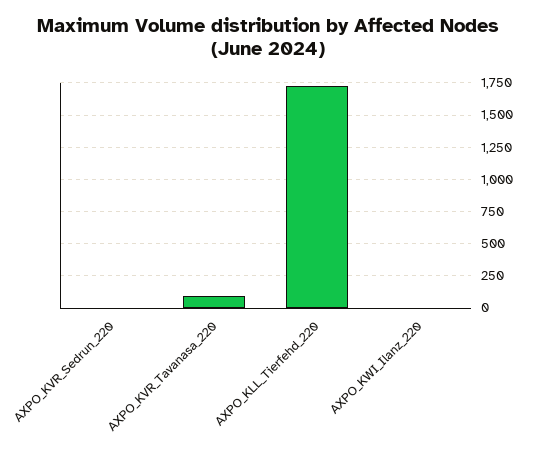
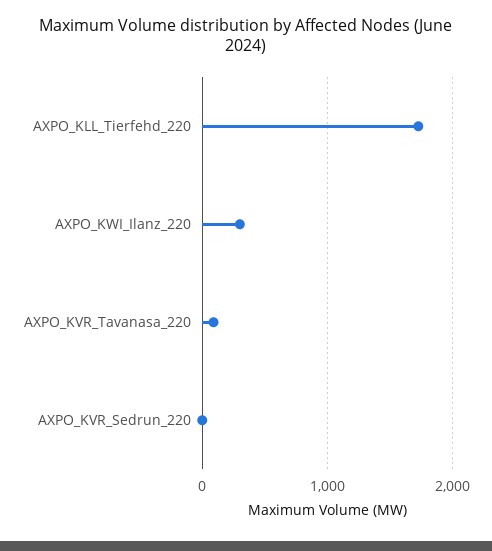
AXPO_KWI_Ilanz_220: 0 -> 300

